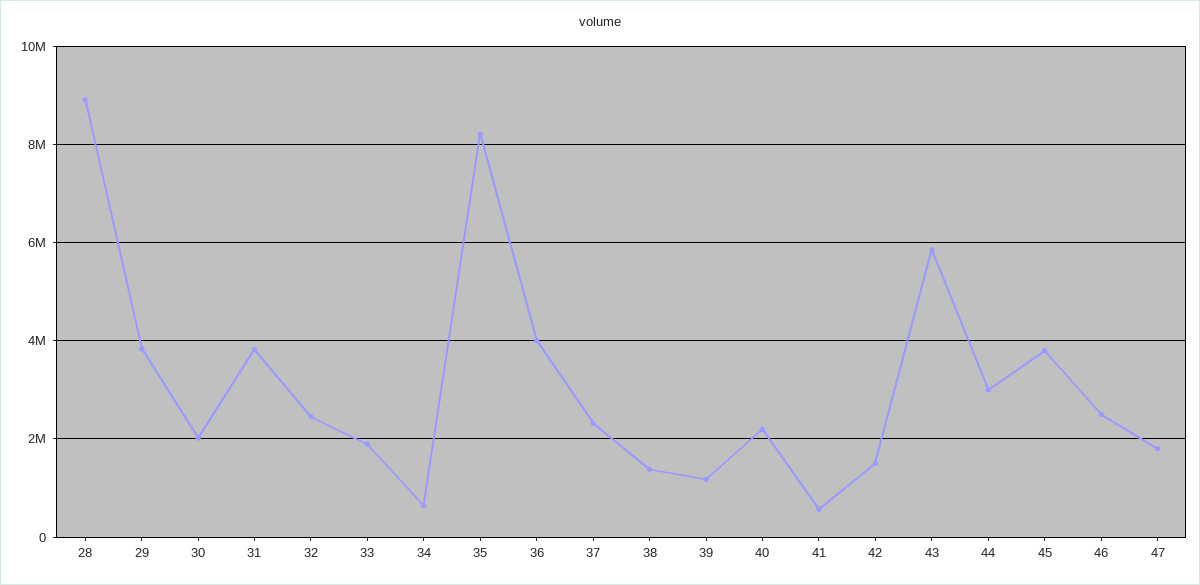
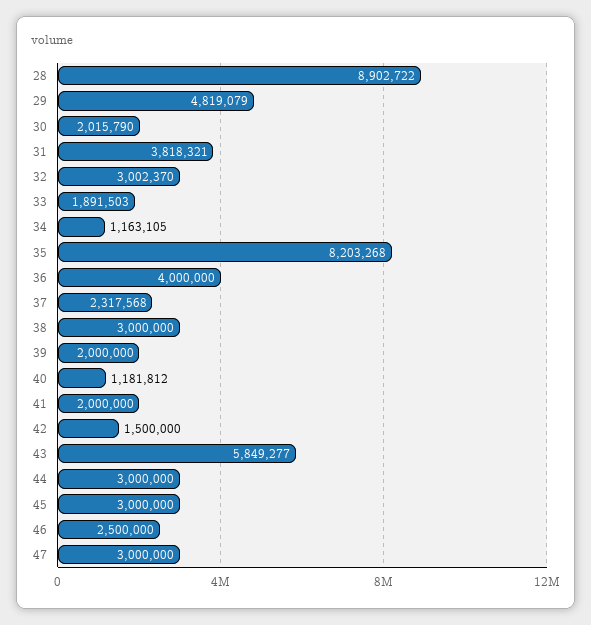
29: 3800000 -> 4819079
32: 2400000 -> 3002370
34: 600000 -> 1163105
38: 1400000 -> 3000000
39: 1200000 -> 2000000
40: 2200000 -> 1181812
41: 600000 -> 2000000
45: 3800000 -> 3000000
47: 1800000 -> 3000000

